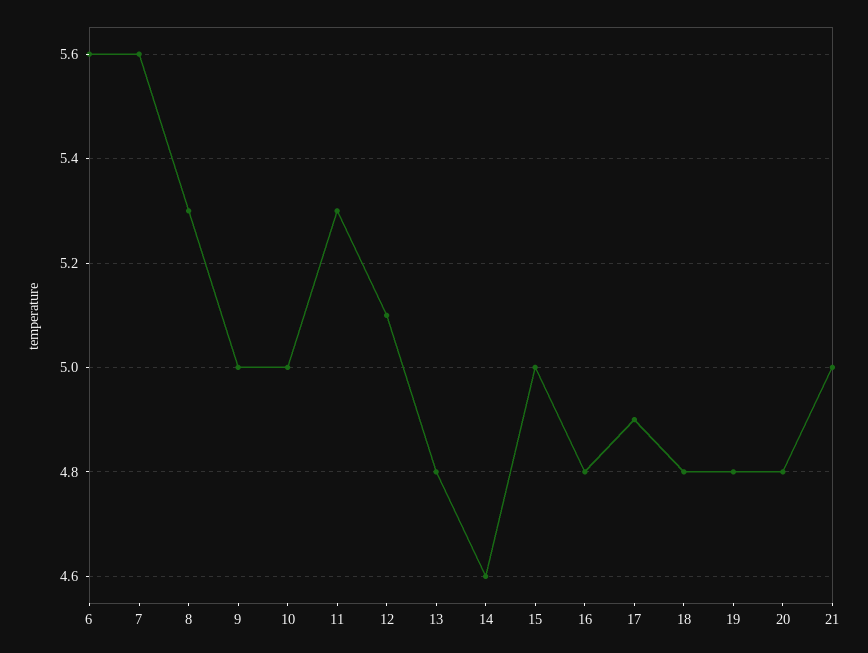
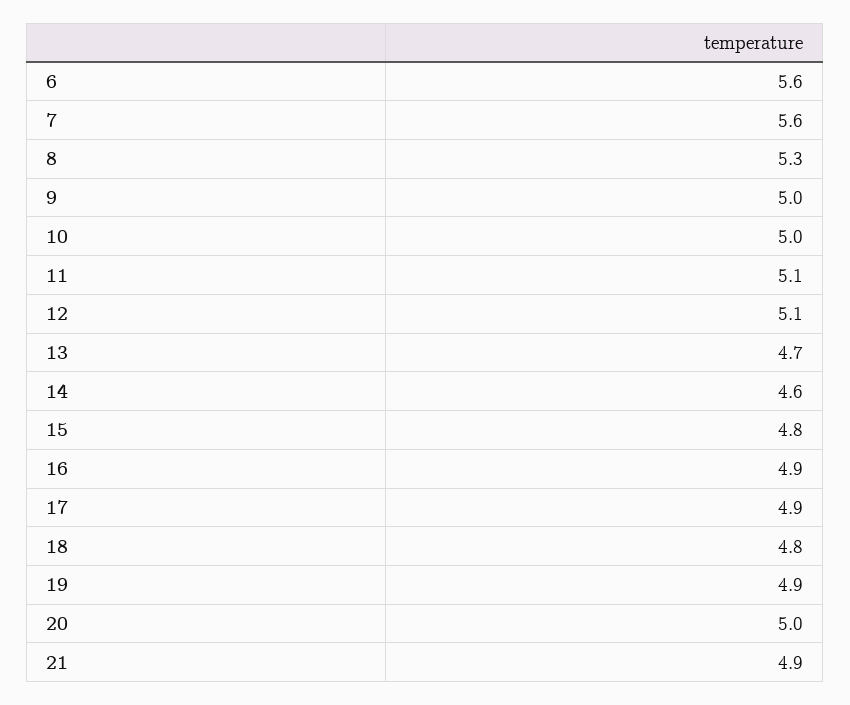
11: 5.3 -> 5.1
13: 4.8 -> 4.7
15: 5 -> 4.8
16: 4.8 -> 4.9
19: 4.8 -> 4.9
20: 4.8 -> 5
21: 5 -> 4.9

